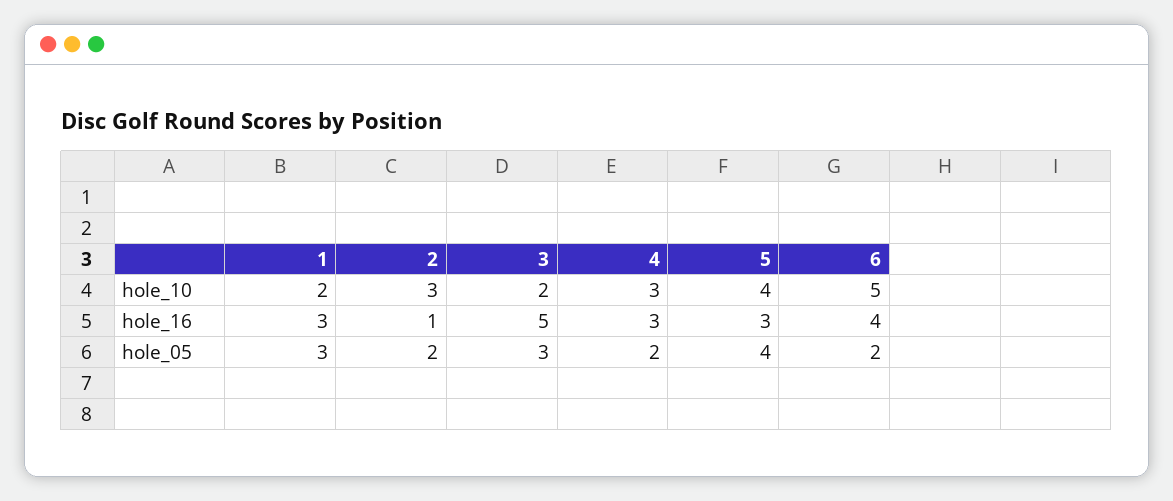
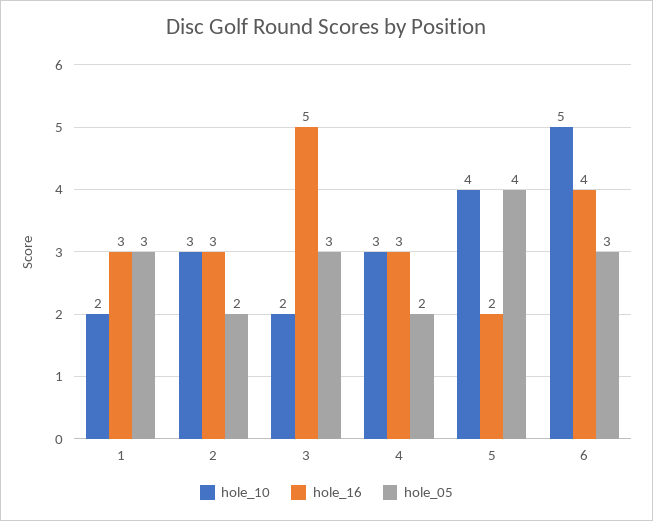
hole_16, 2: 1 -> 3
hole_16, 5: 3 -> 2
hole_05, 6: 2 -> 3

